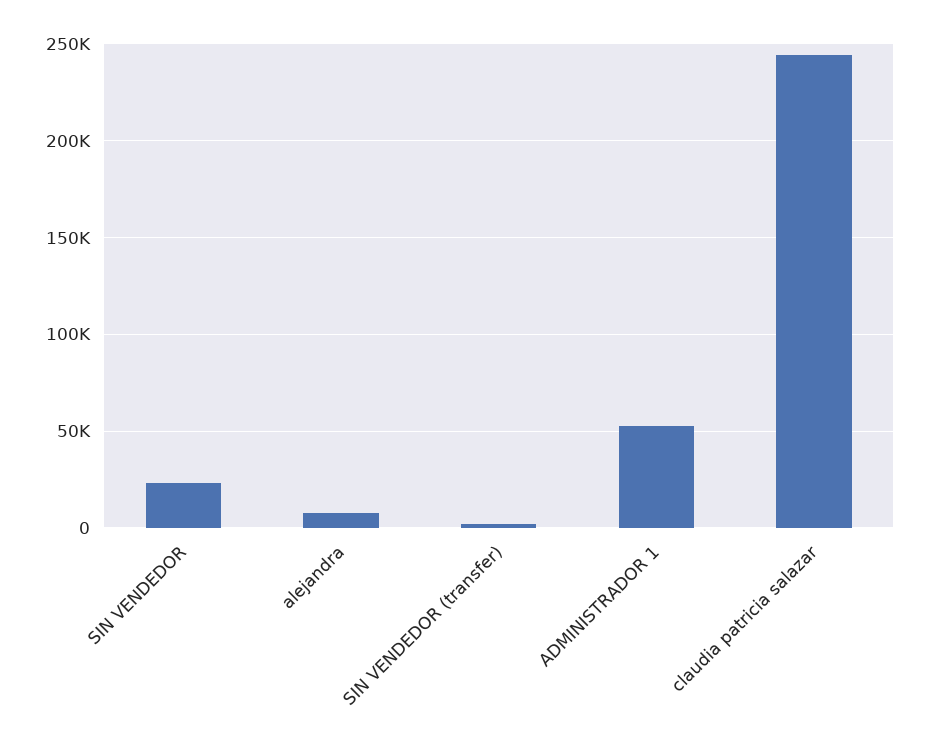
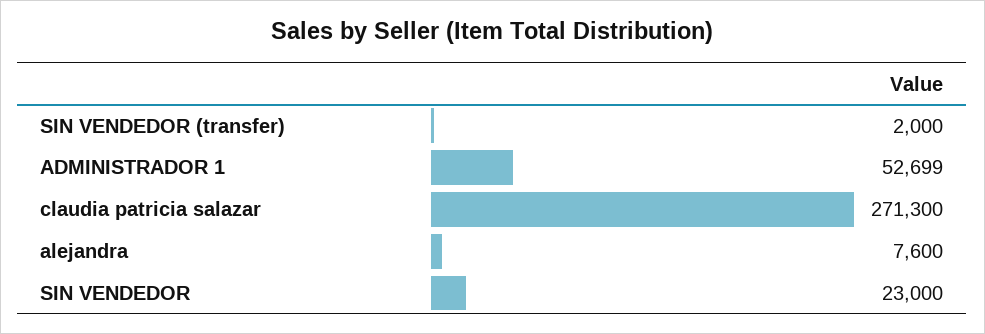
claudia patricia salazar: 245000 -> 271300

